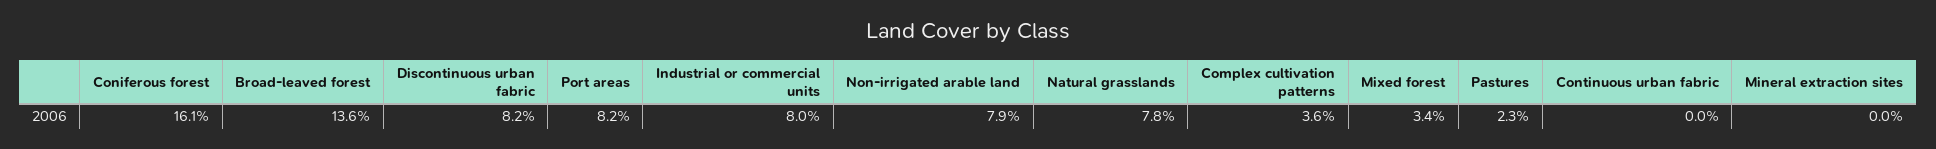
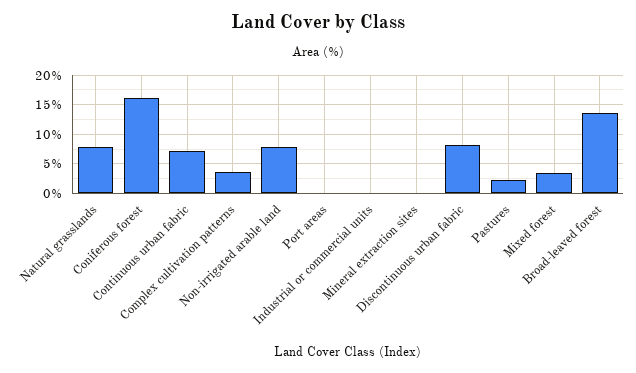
Port areas: 8.2 -> 0
Industrial or commercial units: 8 -> 0
Continuous urban fabric: 0 -> 7.5

